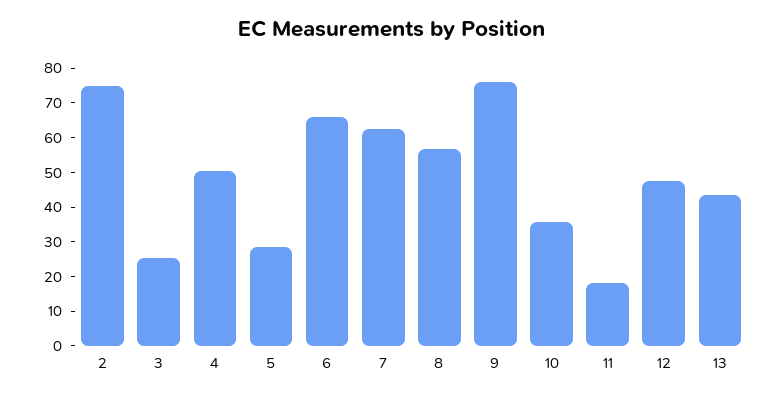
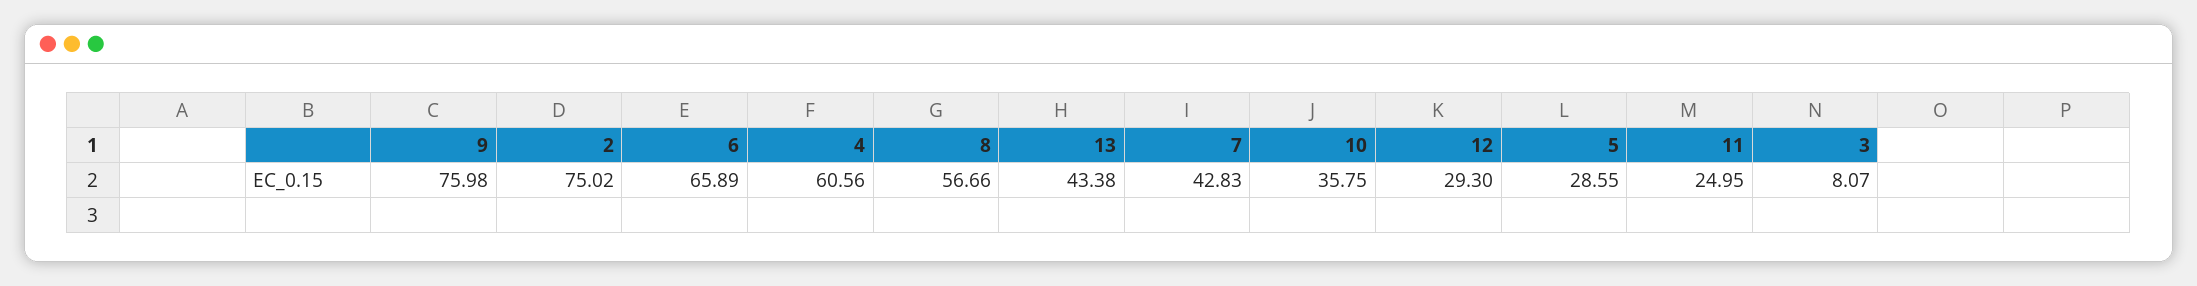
3: 25 -> 8.07
4: 50 -> 60.56
7: 62.5 -> 42.83
11: 17.5 -> 24.95
12: 47.5 -> 29.3

